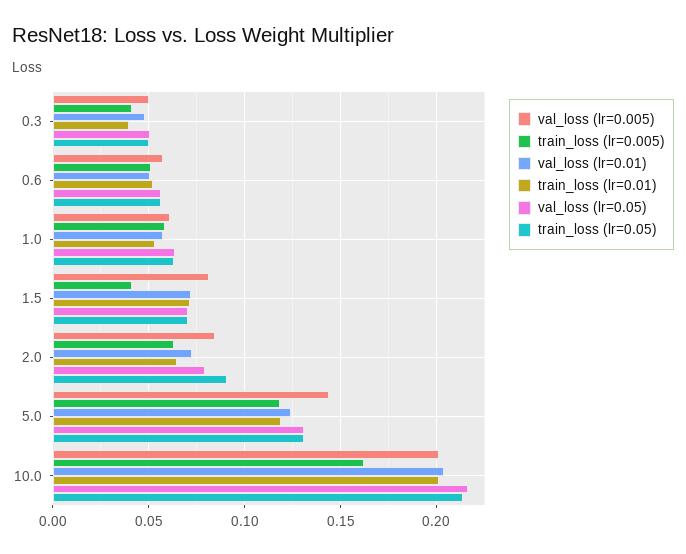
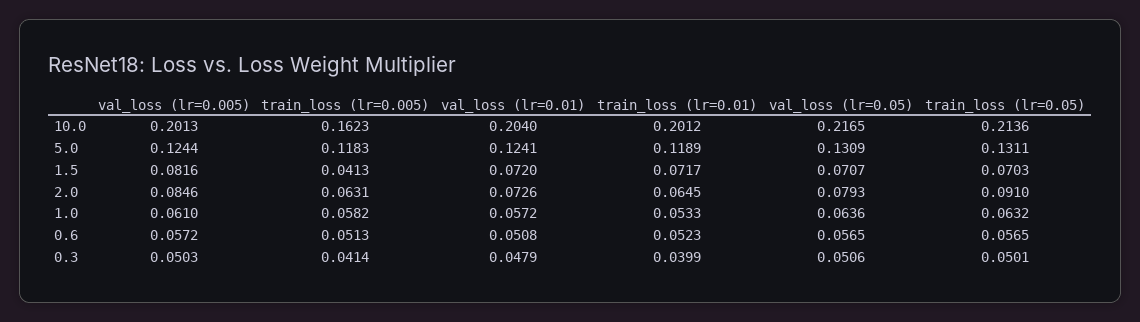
val_loss (lr=0.005), 5.0: 0.145 -> 0.1244

